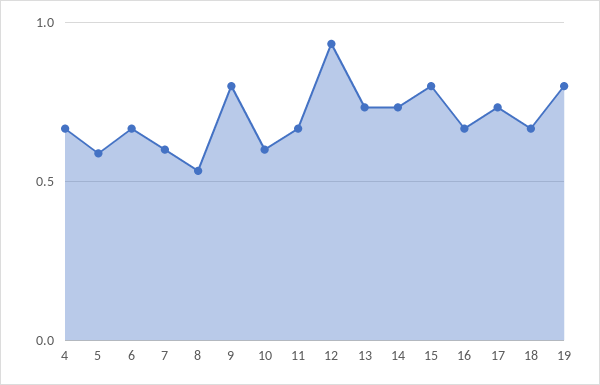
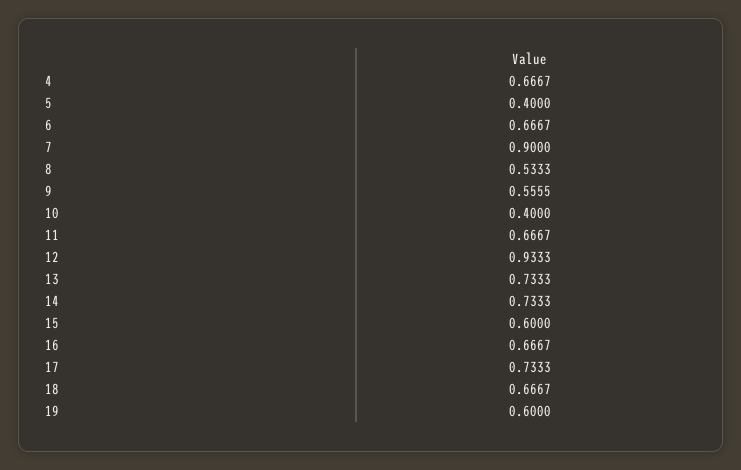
5: 0.6 -> 0.4
7: 0.6 -> 0.9
9: 0.8 -> 0.5555
10: 0.6 -> 0.4
15: 0.8 -> 0.6
19: 0.8 -> 0.6

